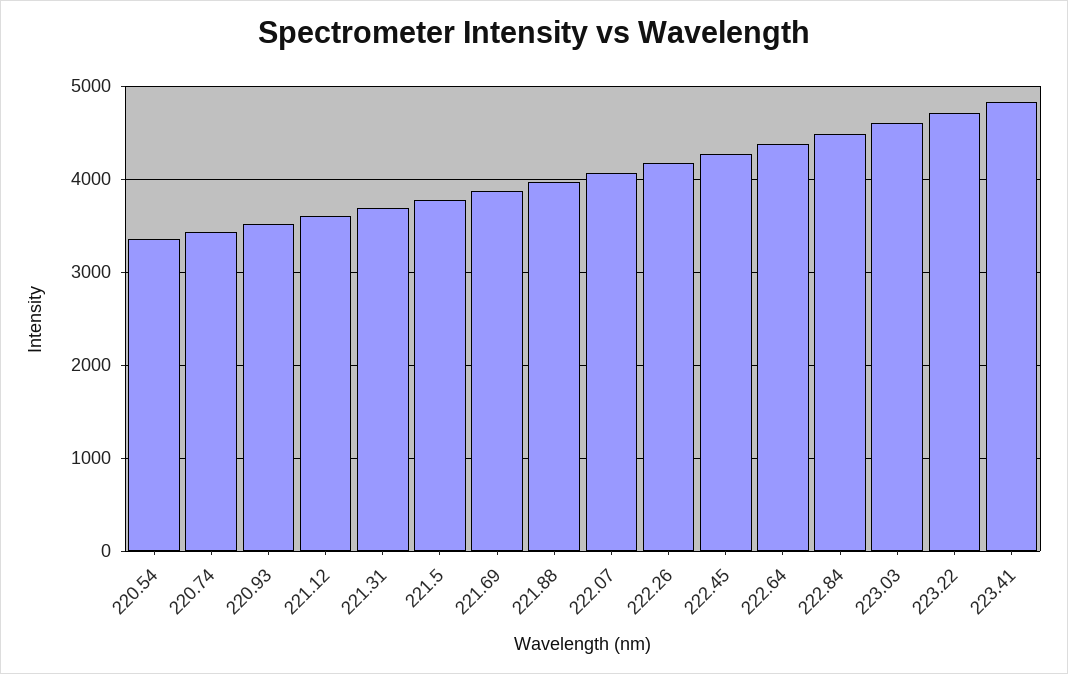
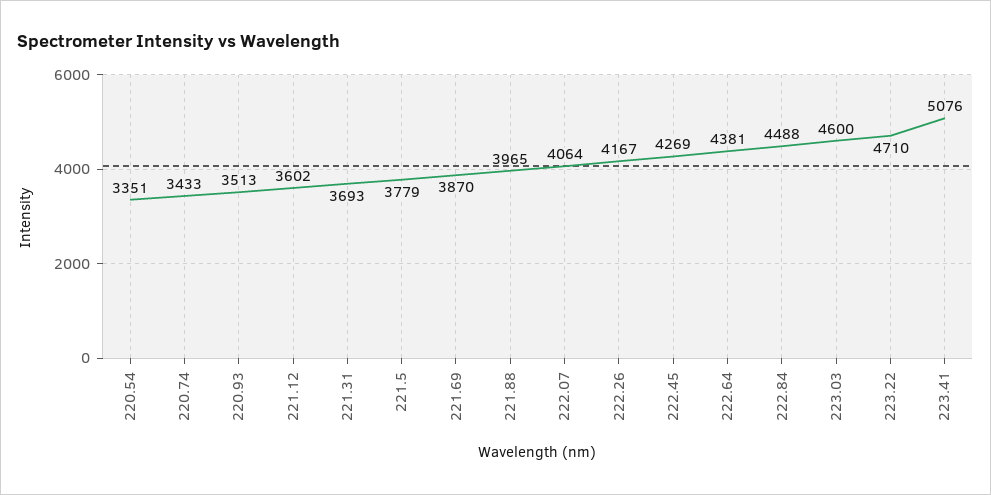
223.41: 4800 -> 5076

